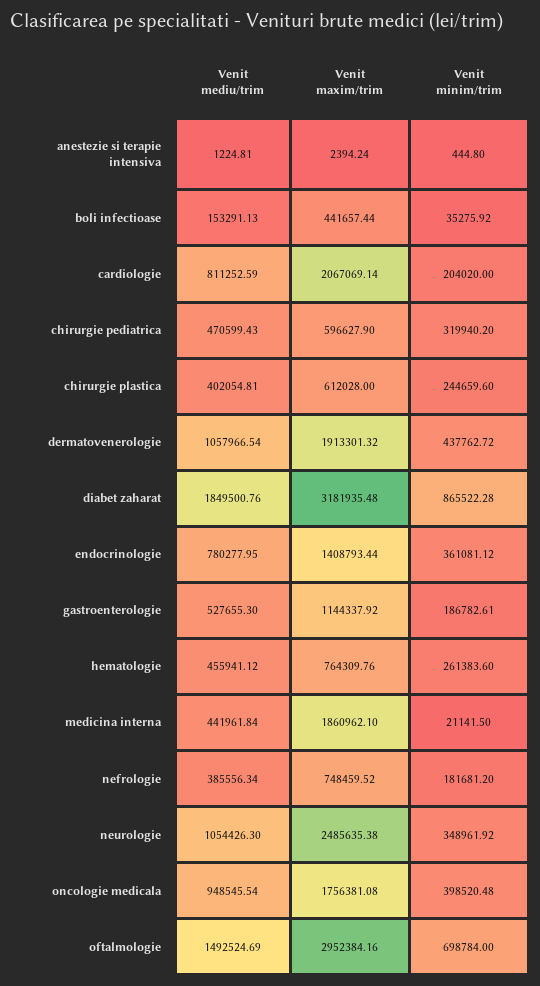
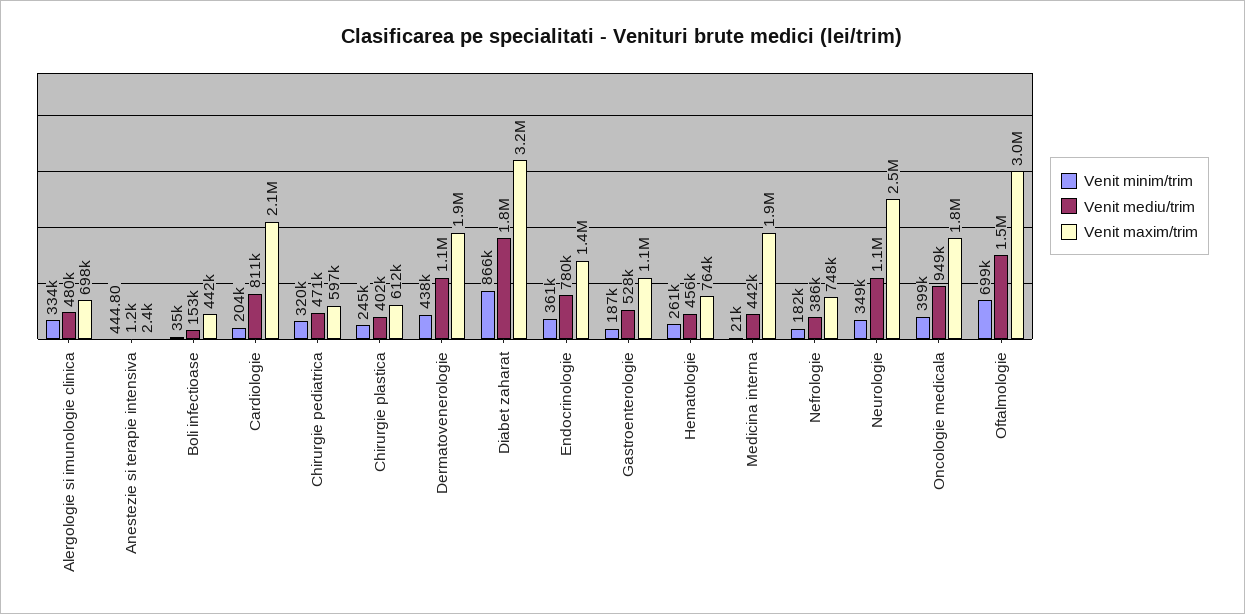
Venit minim/trim, Alergologie si imunologie clinica: none -> 334000
Venit mediu/trim, Alergologie si imunologie clinica: none -> 480000
Venit maxim/trim, Alergologie si imunologie clinica: none -> 698000

